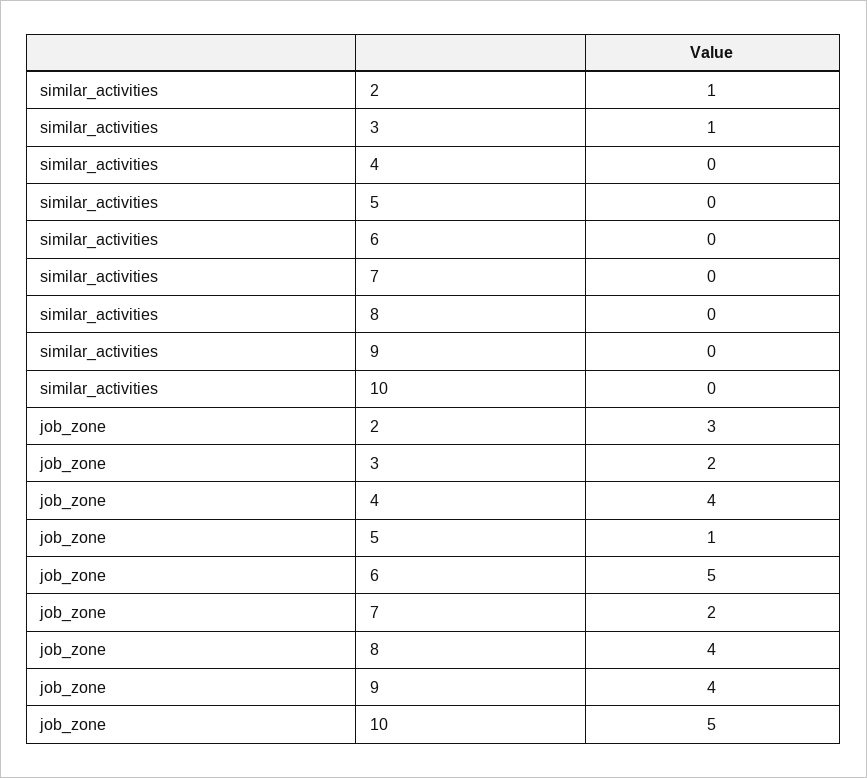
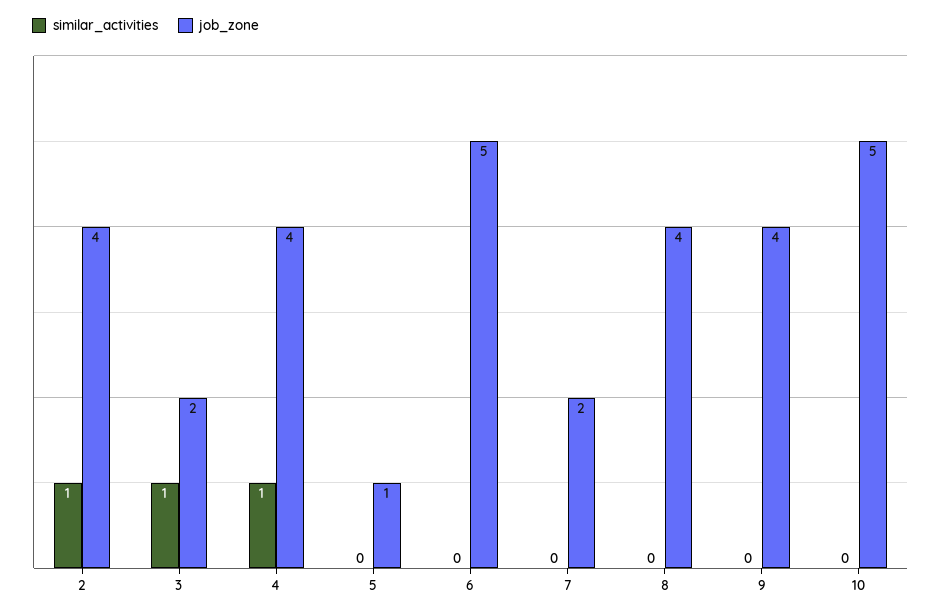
similar_activities, 4: 0 -> 1
job_zone, 2: 3 -> 4

